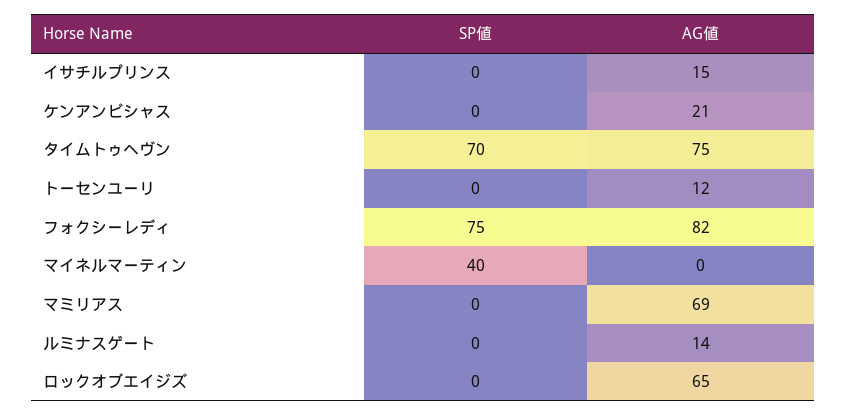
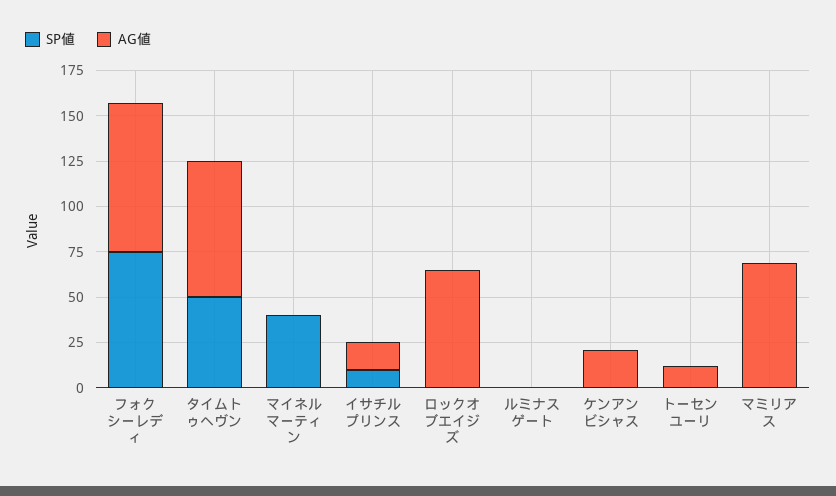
SP値, イサチルプリンス: 0 -> 10
SP値, タイムトゥヘヴン: 70 -> 50
AG値, ルミナスゲート: 14 -> 0

